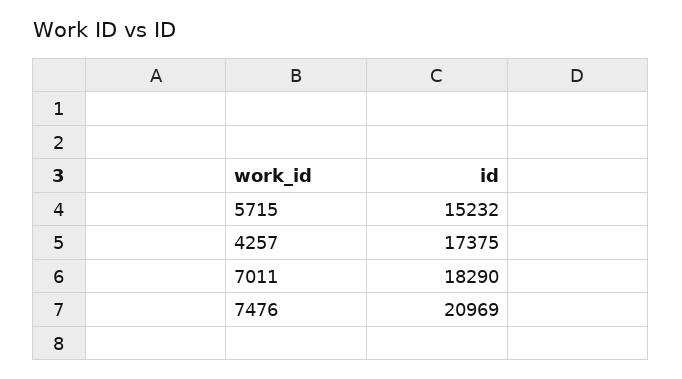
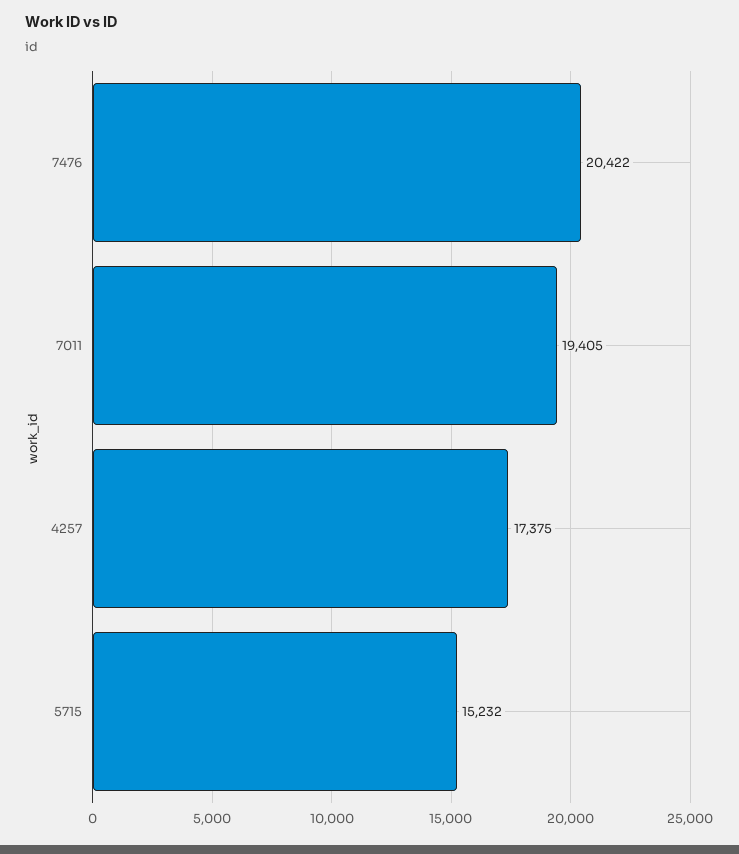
7011: 18290 -> 19405
7476: 20969 -> 20422

